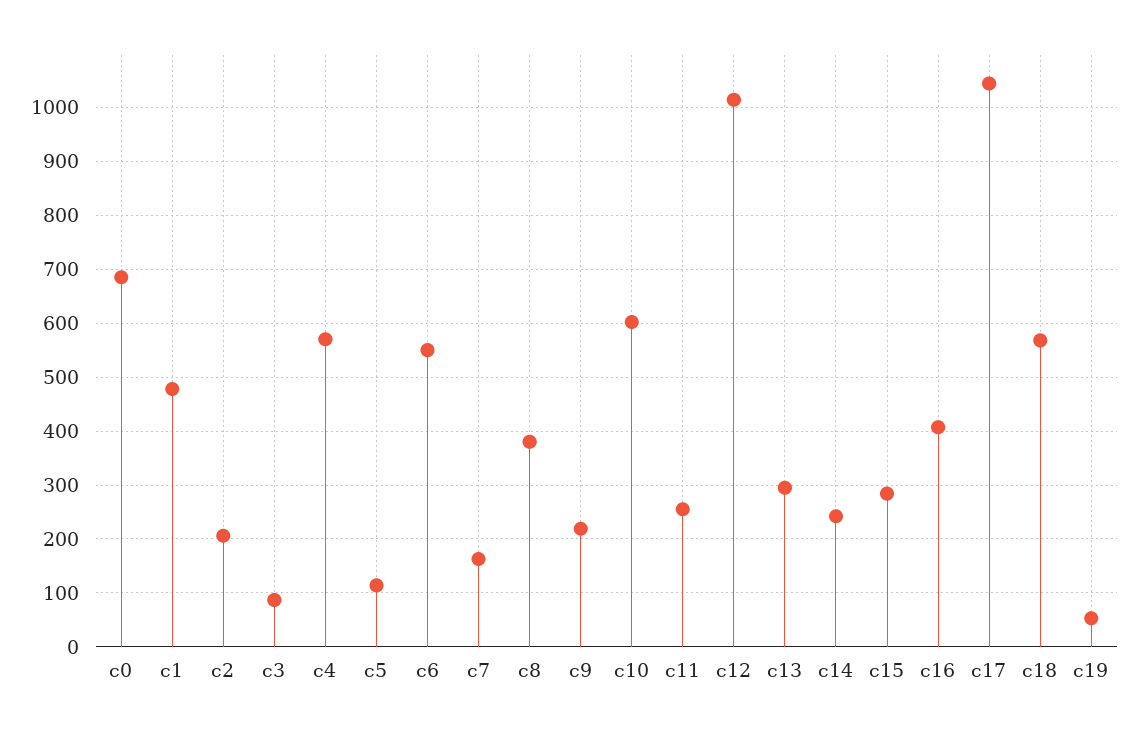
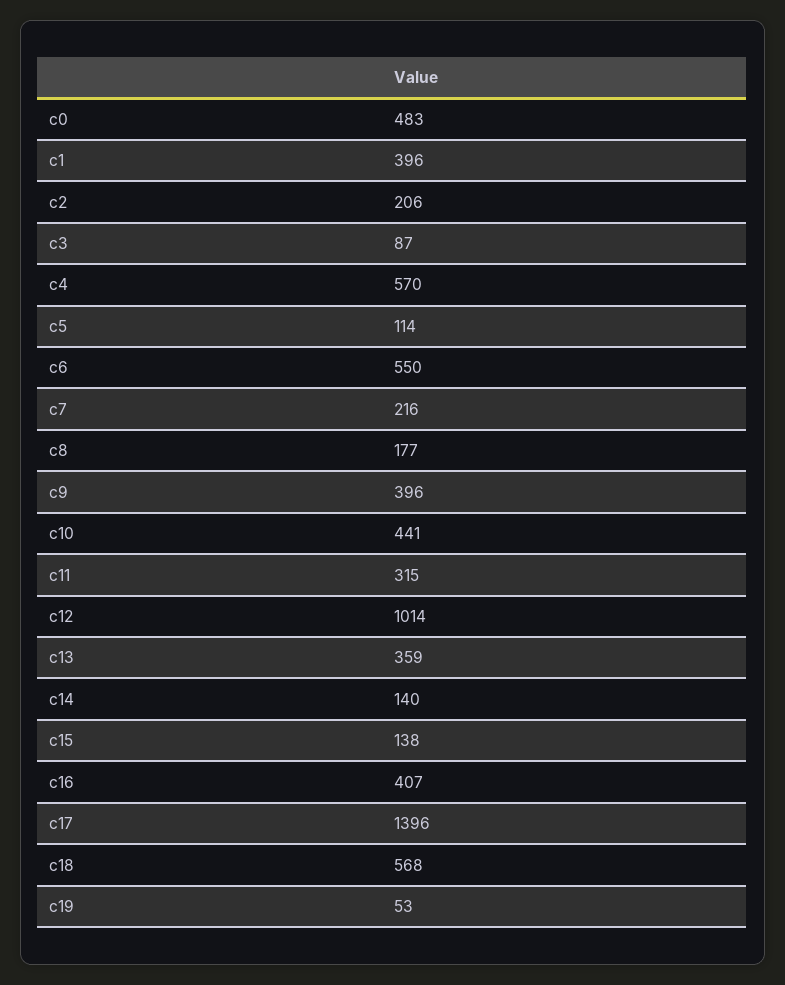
c0: 680 -> 483
c1: 480 -> 396
c7: 160 -> 216
c8: 380 -> 177
c9: 220 -> 396
c10: 600 -> 441
c11: 260 -> 315
c13: 300 -> 359
c14: 240 -> 140
c15: 280 -> 138
c17: 1040 -> 1396

